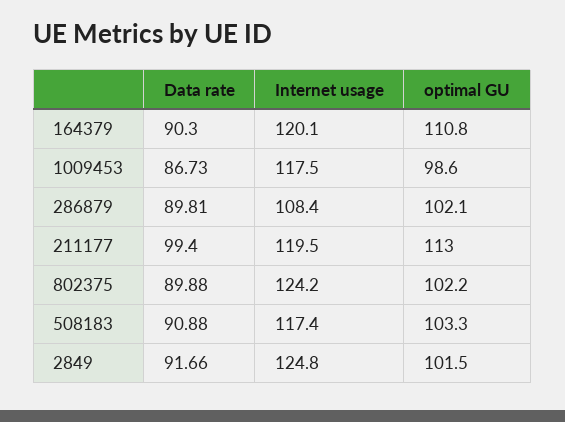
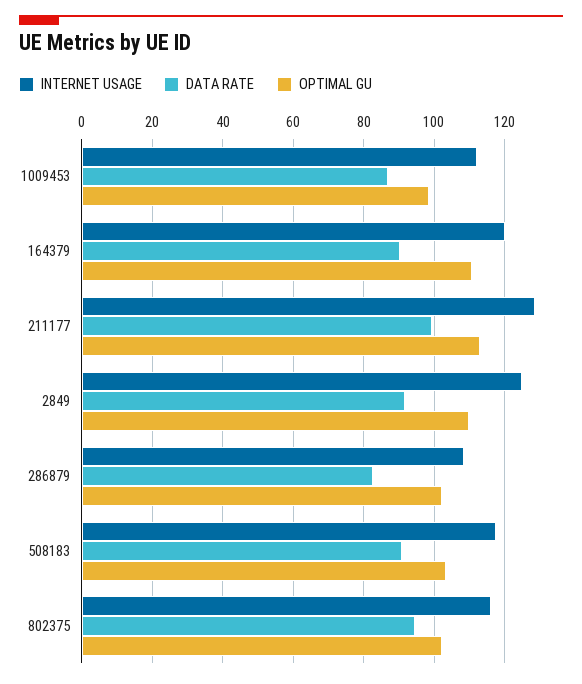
Internet usage, 1009453: 117.5 -> 112
Data rate, 286879: 89.81 -> 82
Internet usage, 211177: 119.5 -> 128
Data rate, 802375: 89.88 -> 94
Internet usage, 802375: 124.2 -> 116
optimal GU, 2849: 101.5 -> 110

